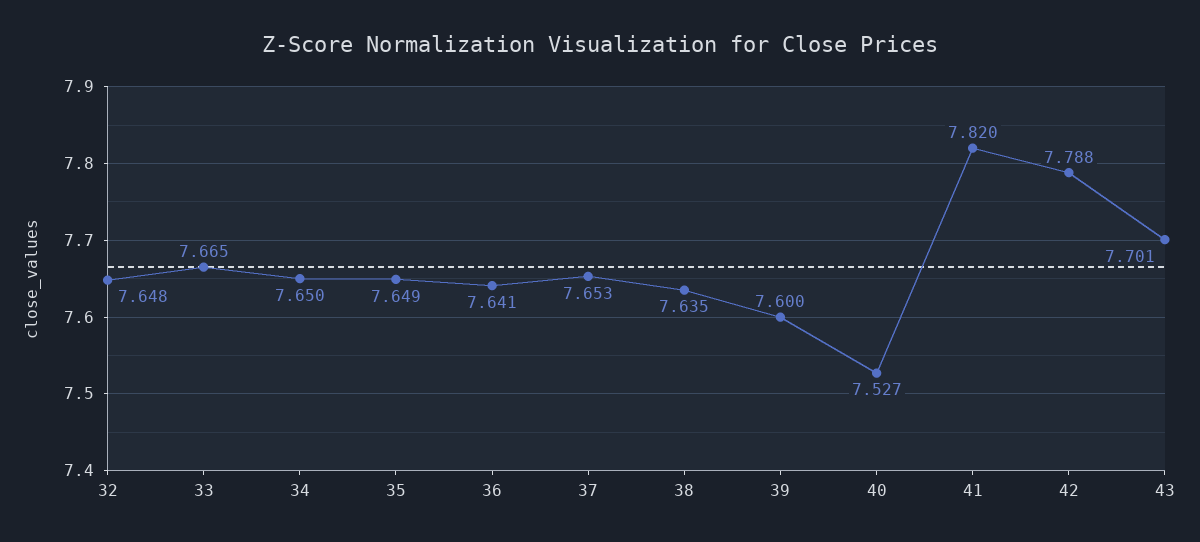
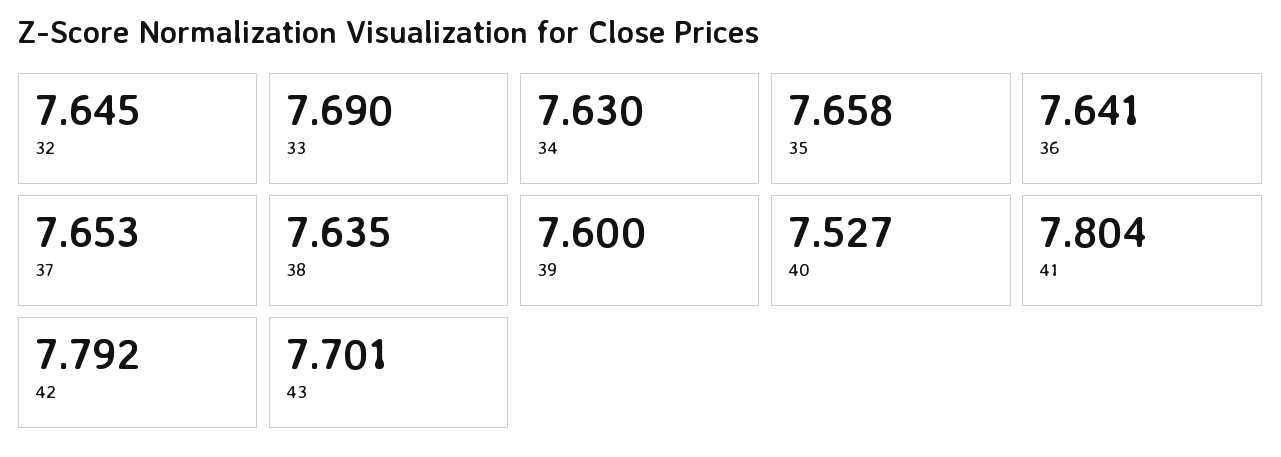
32: 7.648 -> 7.645
33: 7.665 -> 7.69
34: 7.65 -> 7.63
35: 7.649 -> 7.658
41: 7.82 -> 7.804
42: 7.788 -> 7.792

